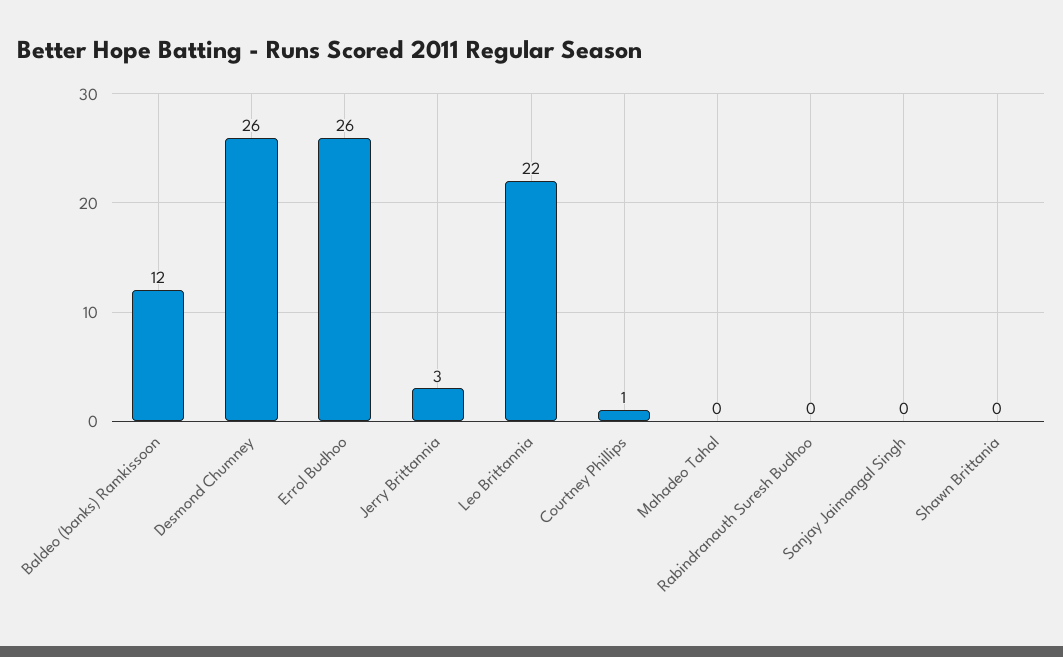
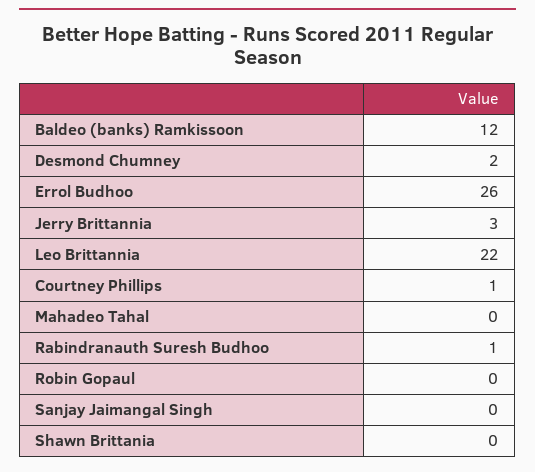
Desmond Chumney: 26 -> 2
Rabindranauth Suresh Budhoo: 0 -> 1
Robin Gopaul: none -> 0

